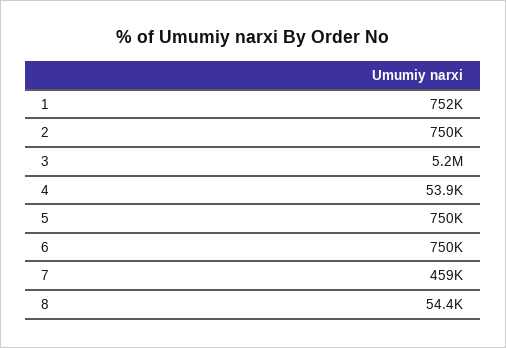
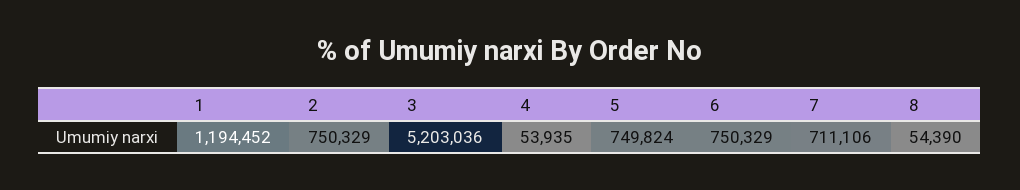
1: 752000 -> 1194452
7: 459000 -> 711106

